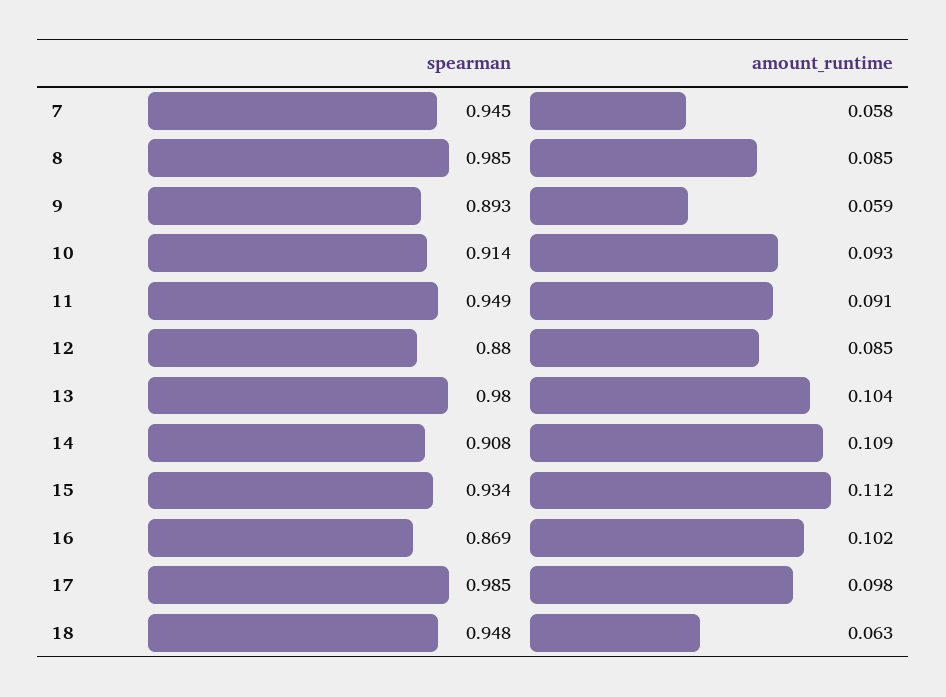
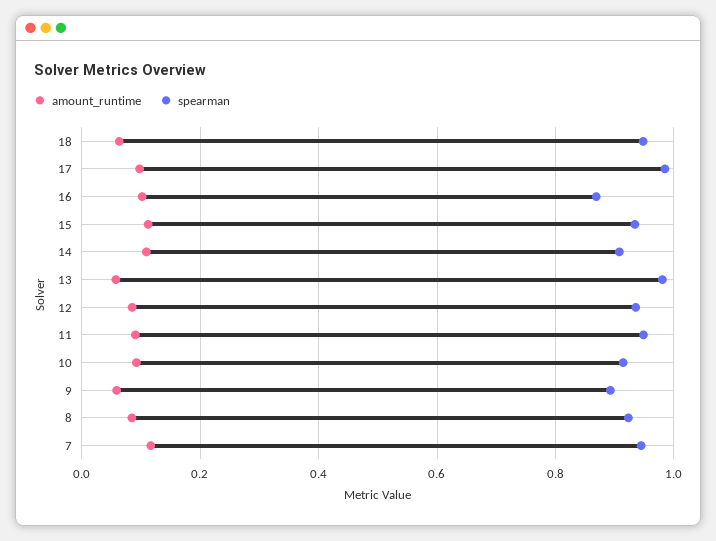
amount_runtime, 7: 0.058 -> 0.12
spearman, 8: 0.985 -> 0.92
spearman, 12: 0.88 -> 0.94
amount_runtime, 13: 0.104 -> 0.06

